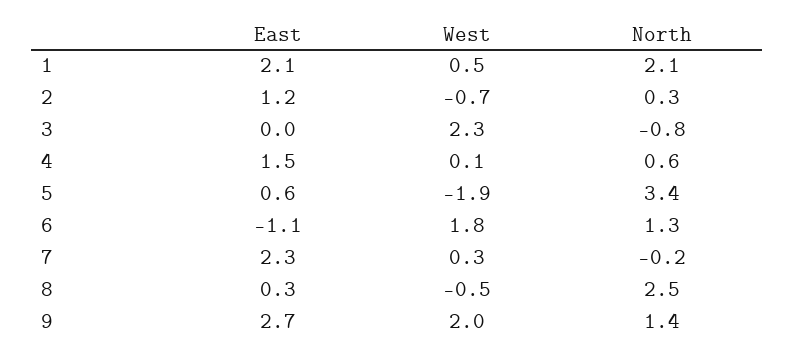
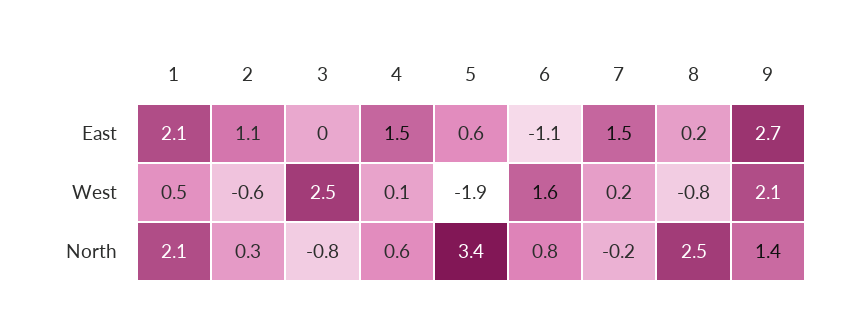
East, 2: 1.2 -> 1.1
West, 2: -0.7 -> -0.6
West, 3: 2.3 -> 2.5
West, 6: 1.8 -> 1.6
North, 6: 1.3 -> 0.8
East, 7: 2.3 -> 1.5
West, 7: 0.3 -> 0.2
East, 8: 0.3 -> 0.2
West, 8: -0.5 -> -0.8
West, 9: 2 -> 2.1

